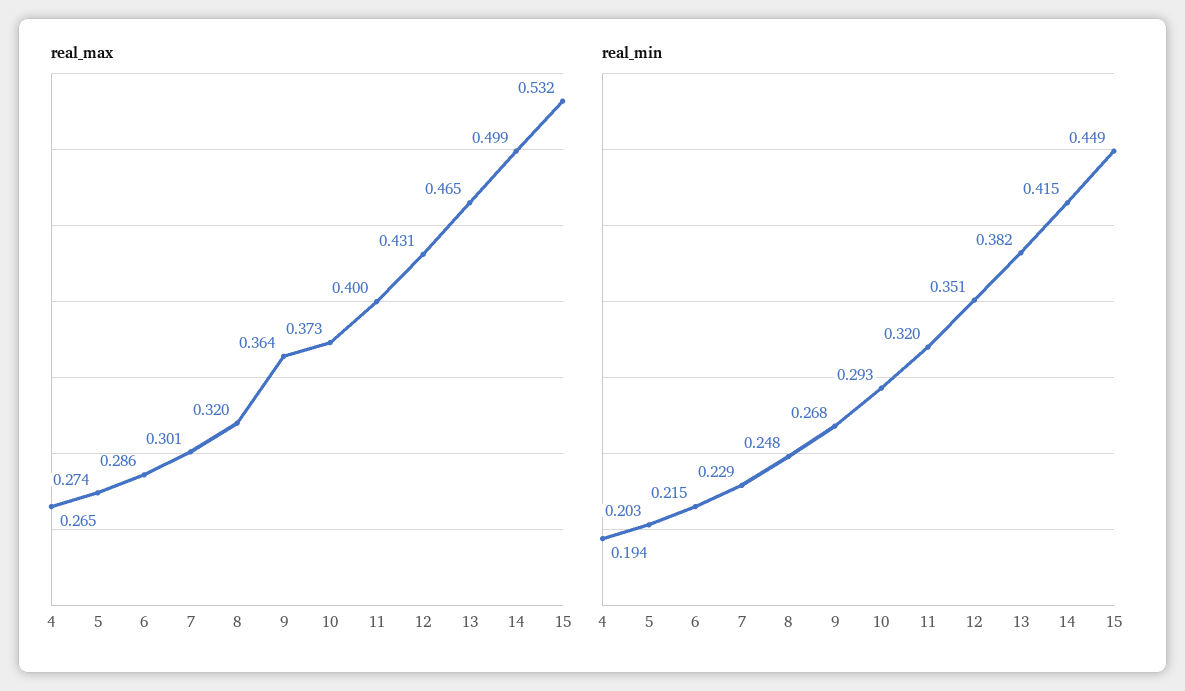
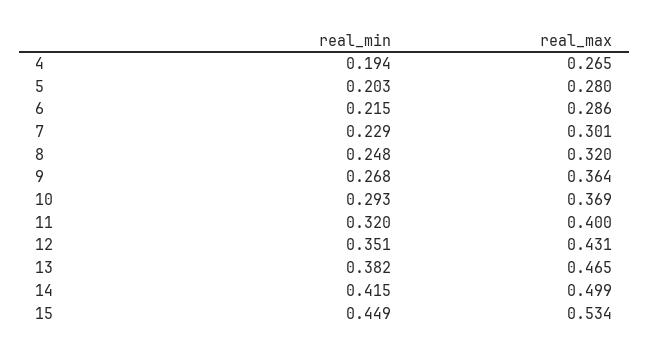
real_max, 5: 0.274 -> 0.28
real_max, 10: 0.373 -> 0.369
real_max, 15: 0.532 -> 0.534

